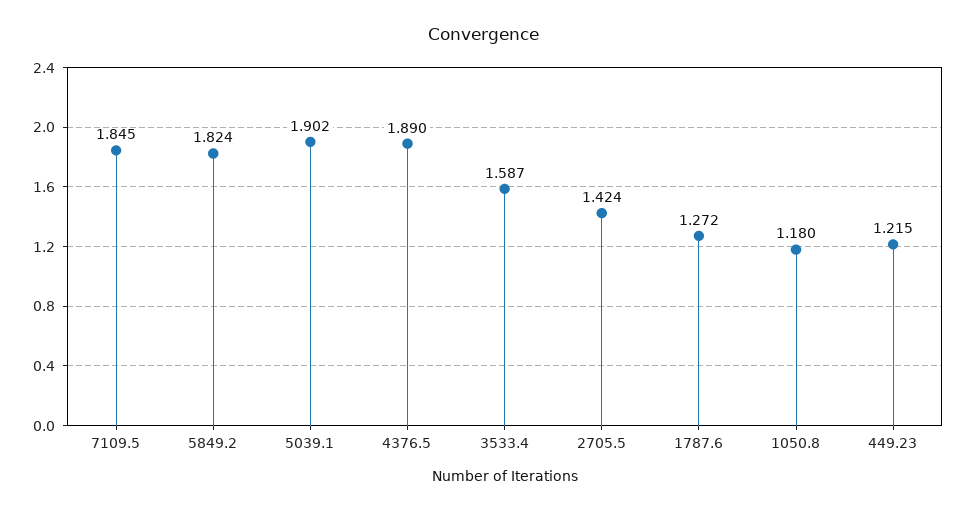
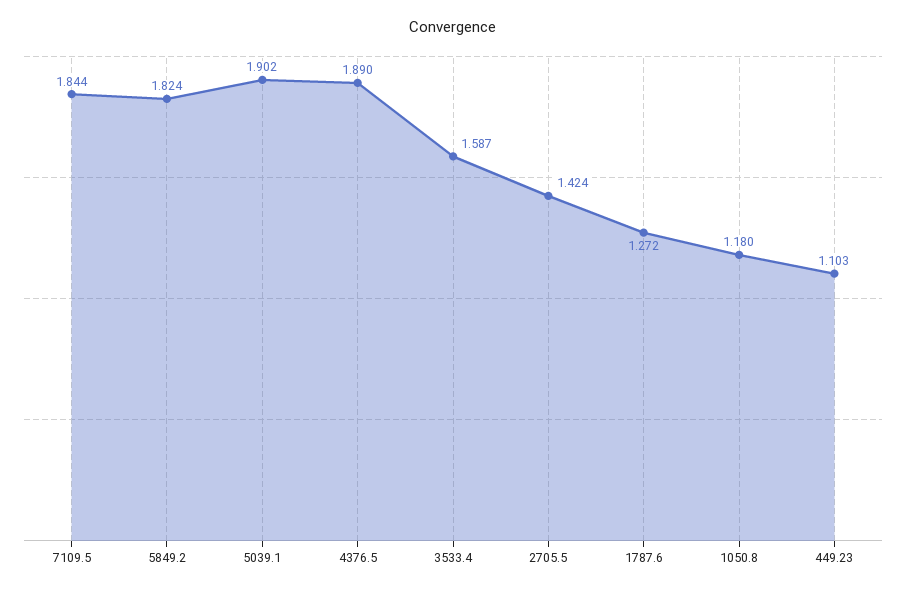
7109.5: 1.845 -> 1.844
449.23: 1.215 -> 1.103

